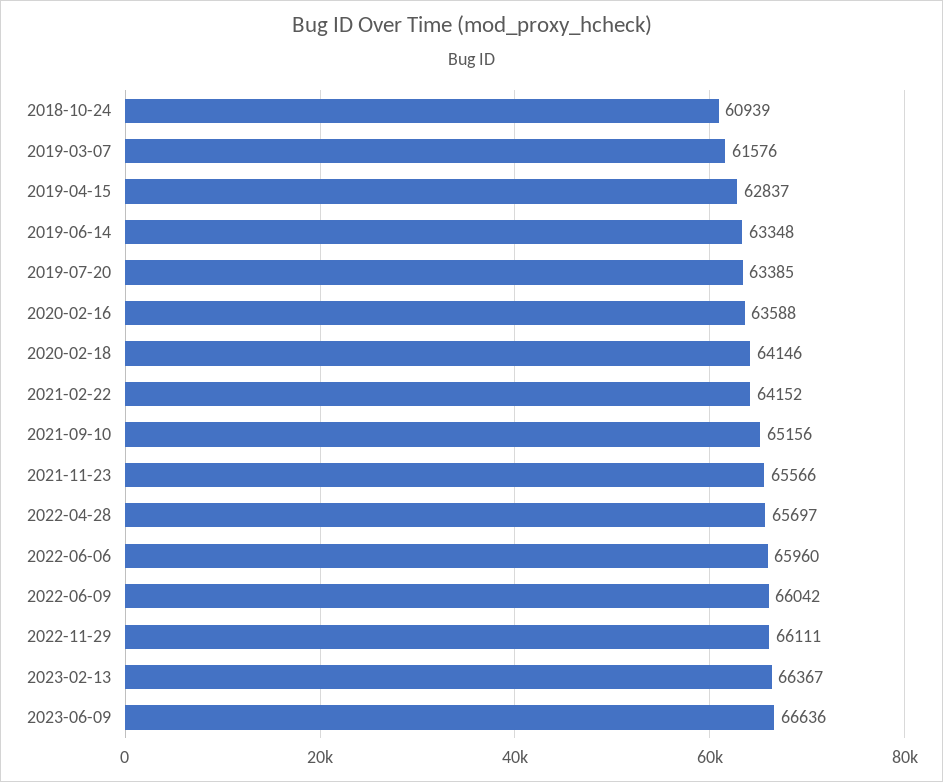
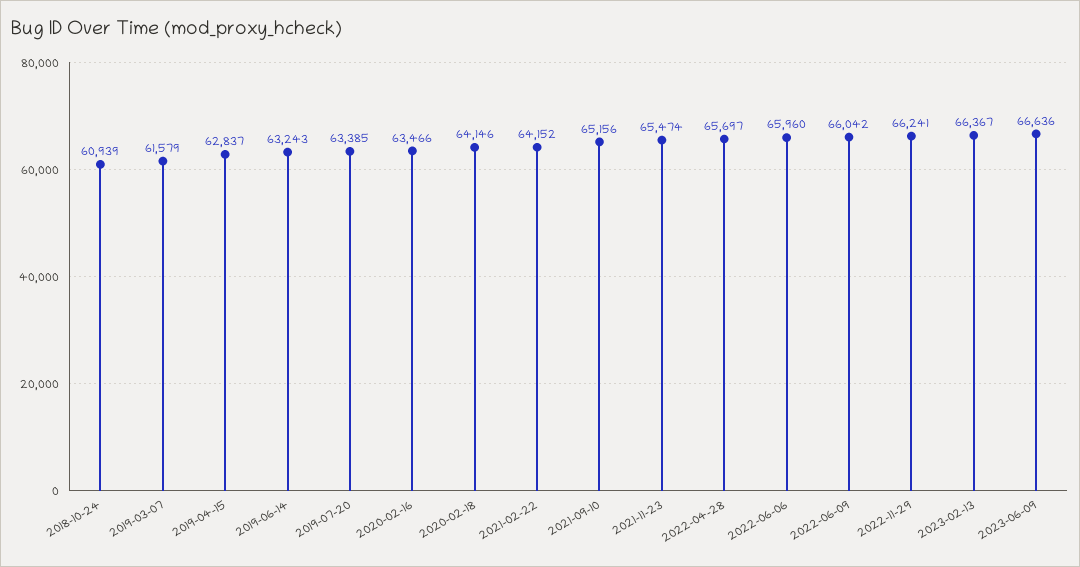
2019-03-07: 61576 -> 61579
2019-06-14: 63348 -> 63243
2020-02-16: 63588 -> 63466
2021-11-23: 65566 -> 65474
2022-11-29: 66111 -> 66241

